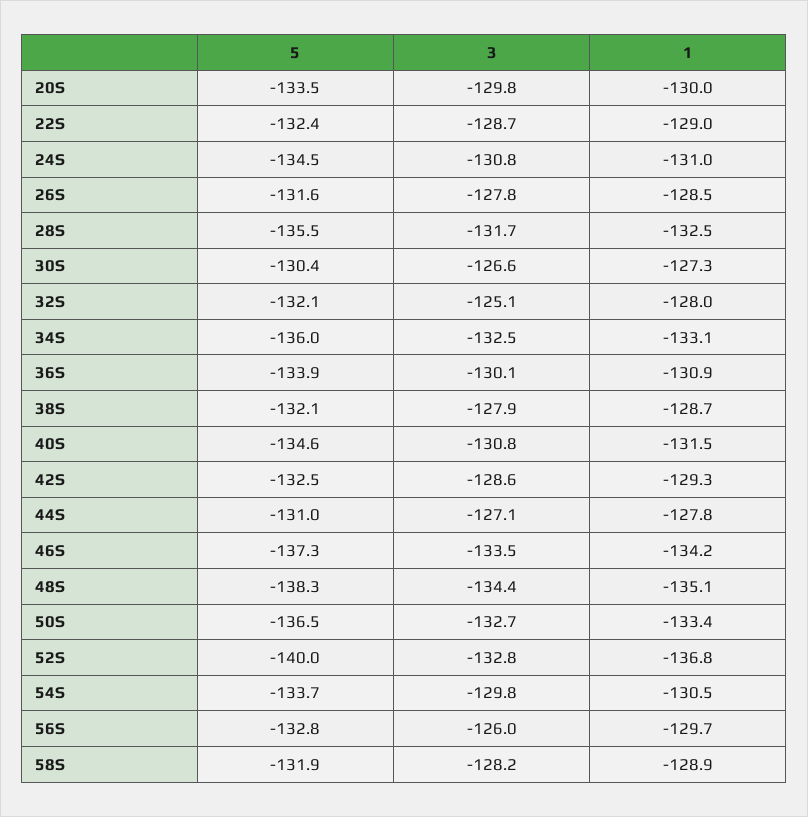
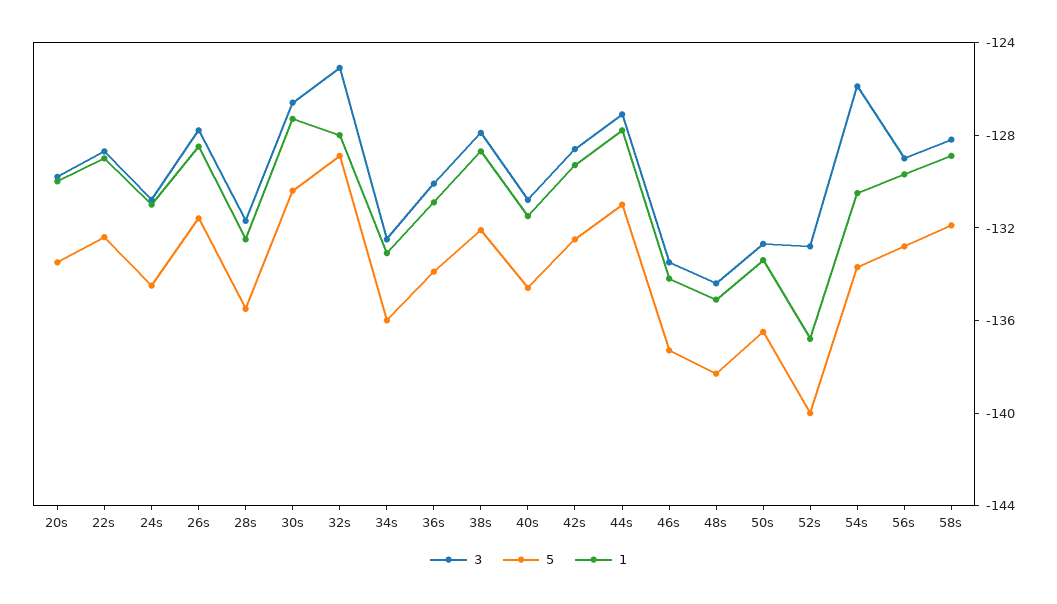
5, 32S: -132.1 -> -129
3, 54S: -129.8 -> -126
3, 56S: -126 -> -129

